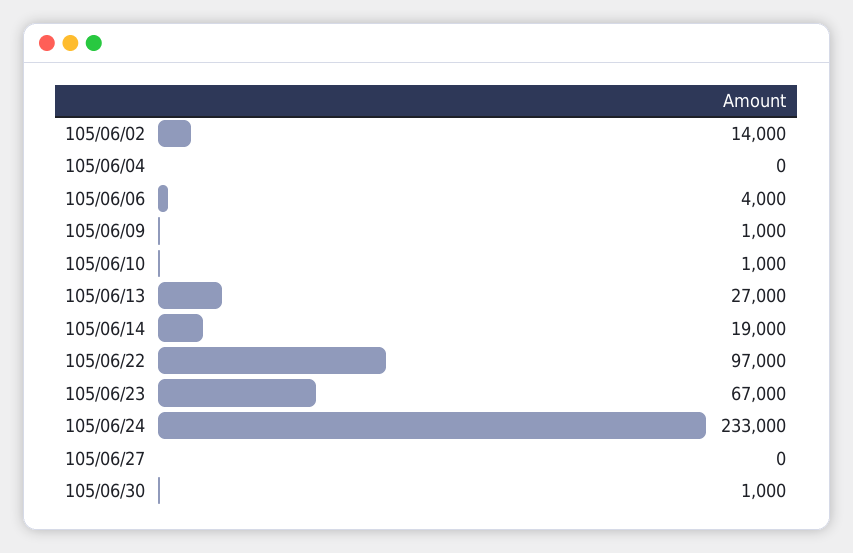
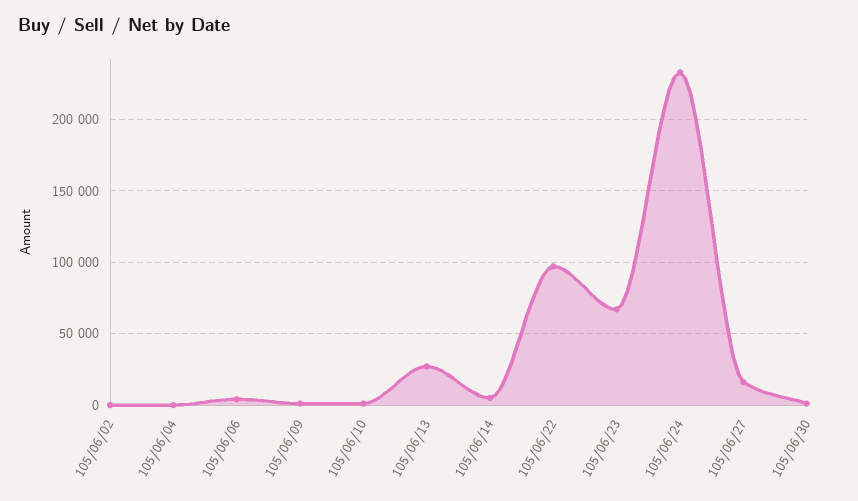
105/06/02: 14000 -> 0
105/06/14: 19000 -> 5000
105/06/27: 0 -> 15000

